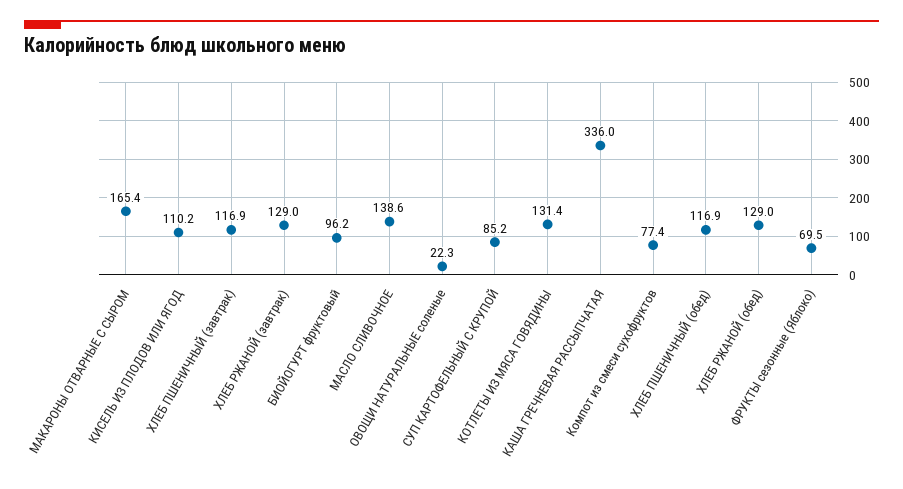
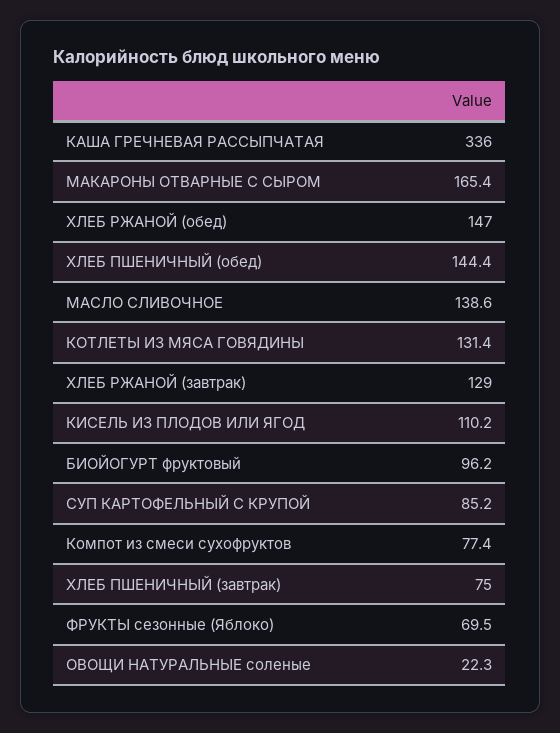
ХЛЕБ ПШЕНИЧНЫЙ (завтрак): 116.9 -> 75
ХЛЕБ ПШЕНИЧНЫЙ (обед): 116.9 -> 144.4
ХЛЕБ РЖАНОЙ (обед): 129 -> 147

